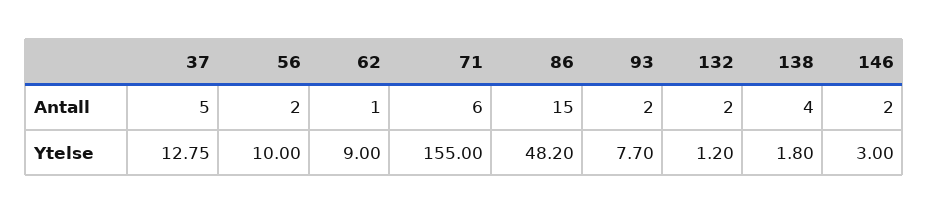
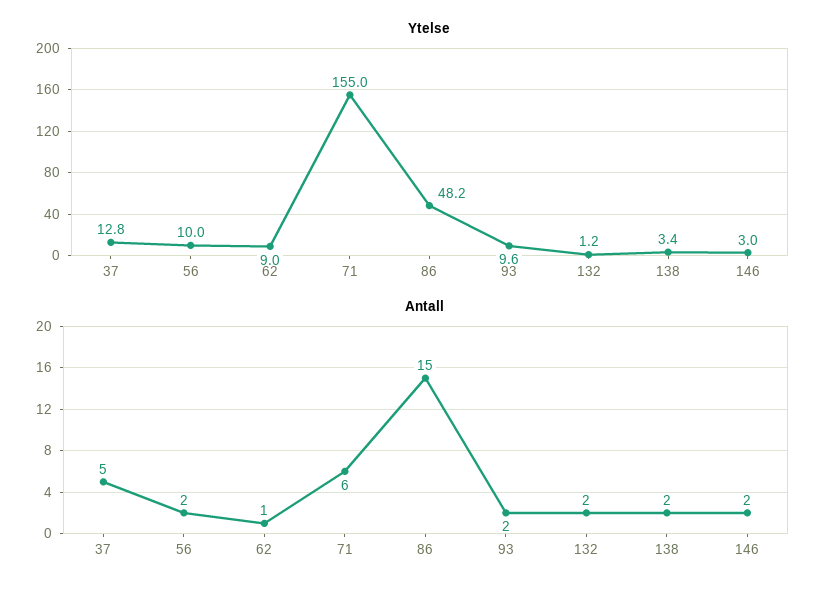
Antall, 138: 4 -> 2
Ytelse, 93: 7.7 -> 9.6
Ytelse, 138: 1.8 -> 3.4

